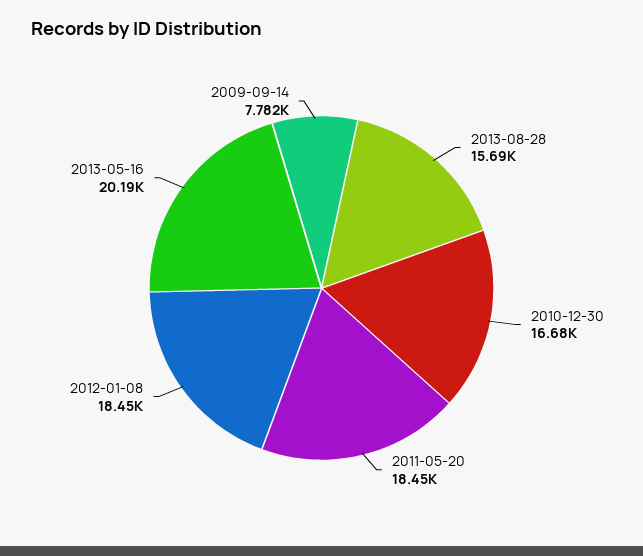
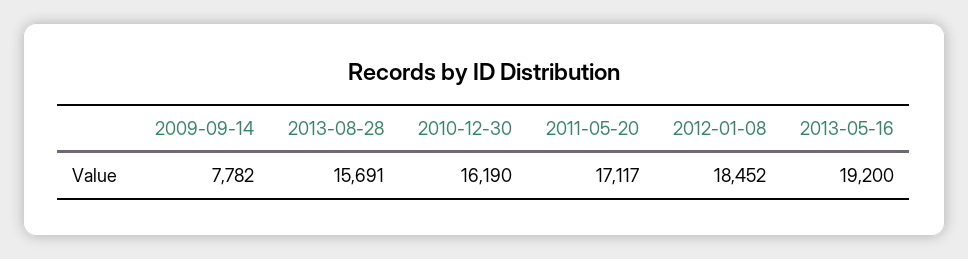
2010-12-30: 16680 -> 16190
2011-05-20: 18450 -> 17117
2013-05-16: 20190 -> 19200

